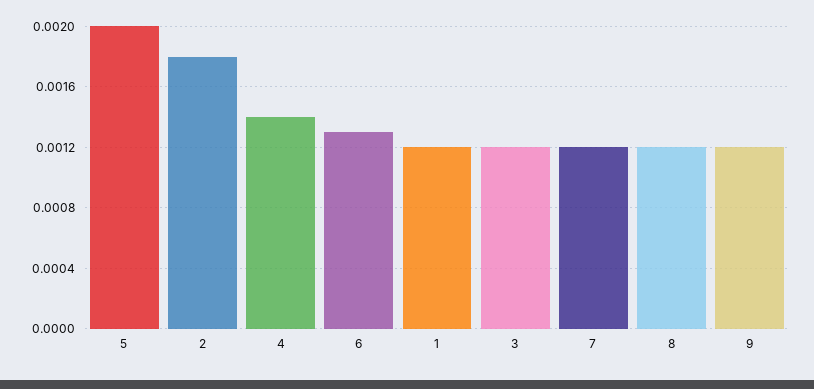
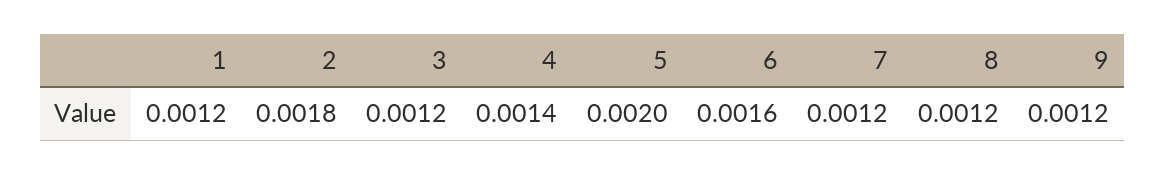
6: 0.0013 -> 0.0016

